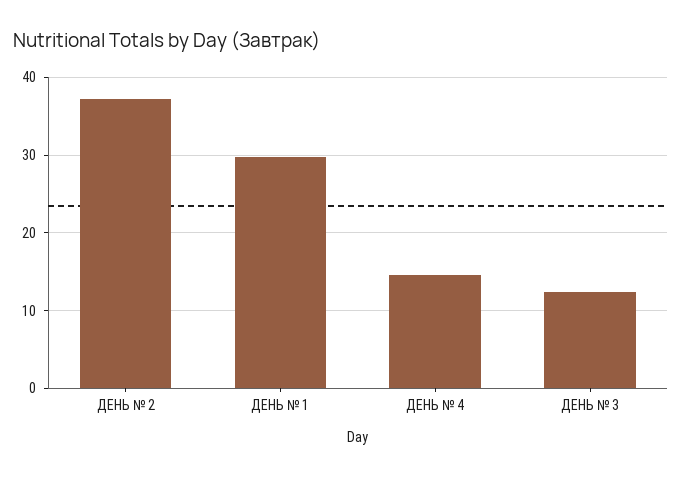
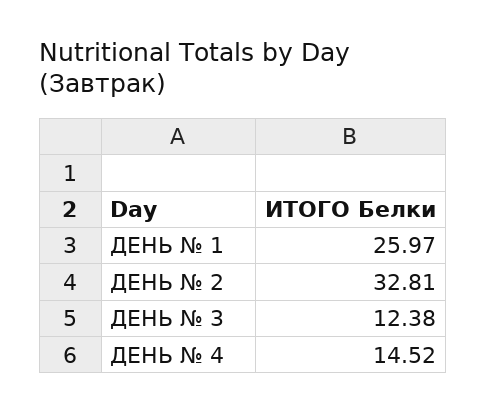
ДЕНЬ № 2: 37 -> 32.81
ДЕНЬ № 1: 30 -> 25.97

